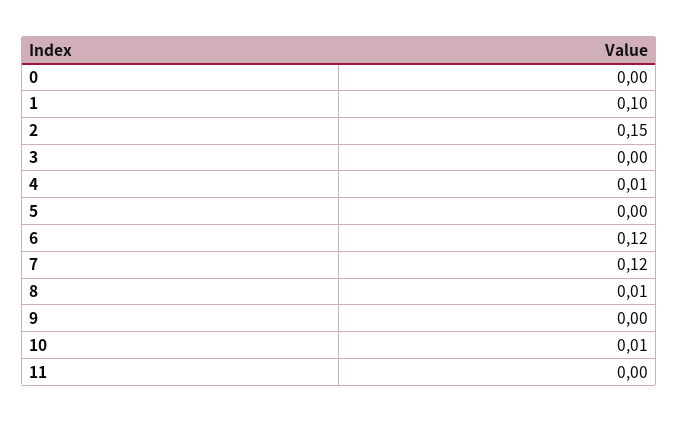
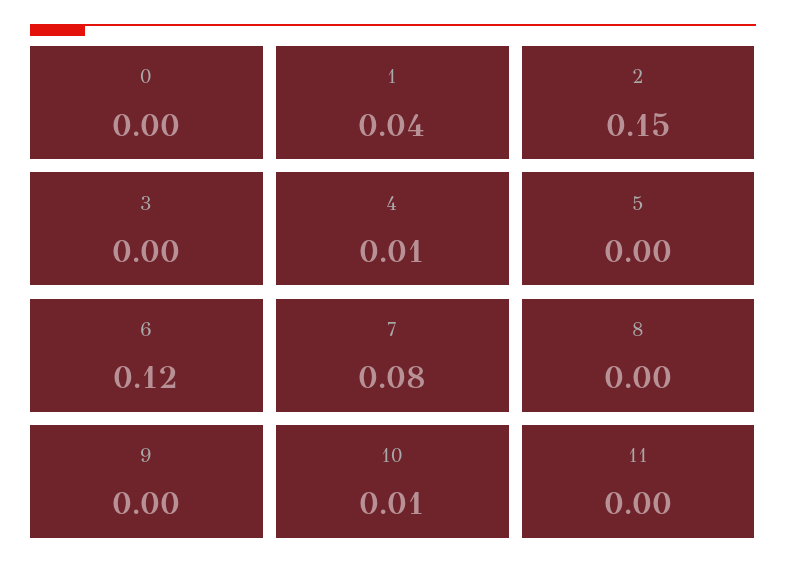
1: 0.1 -> 0.04
7: 0.12 -> 0.08
8: 0.01 -> 0

